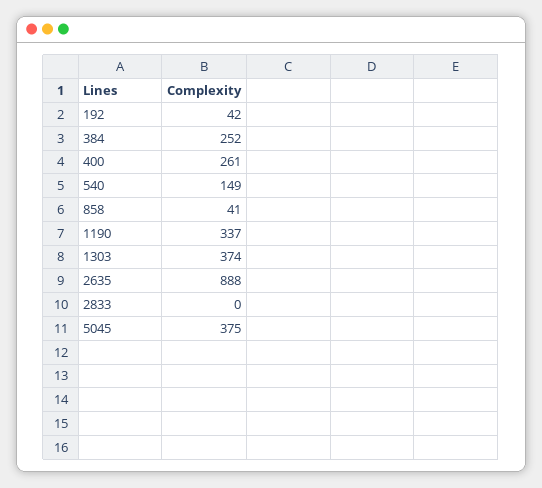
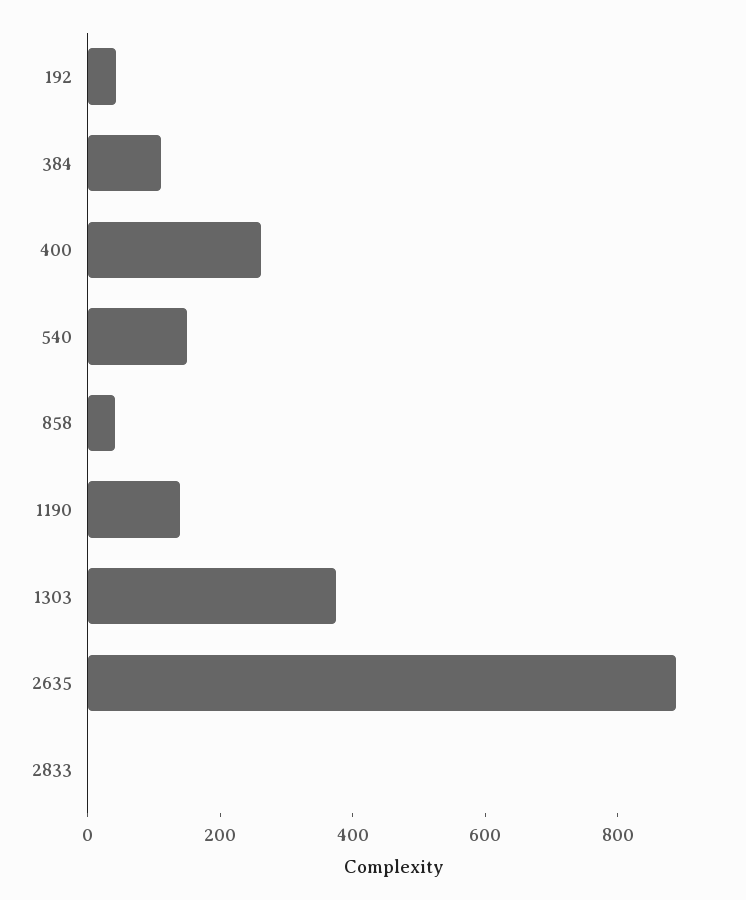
384: 252 -> 100
1190: 337 -> 150
5045: 375 -> none

